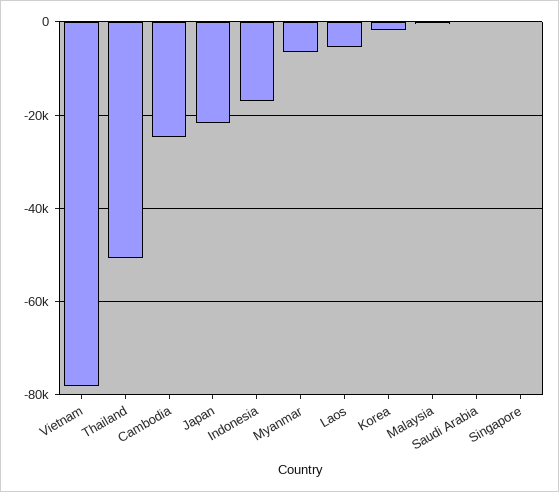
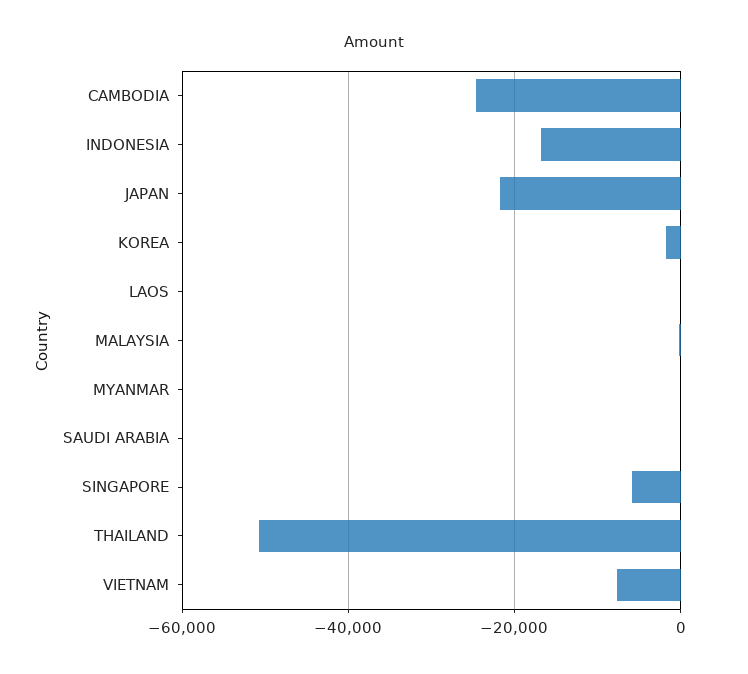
Vietnam: -78000 -> -8000
Myanmar: -6000 -> 0
Laos: -6000 -> 0
Singapore: 0 -> -6000

